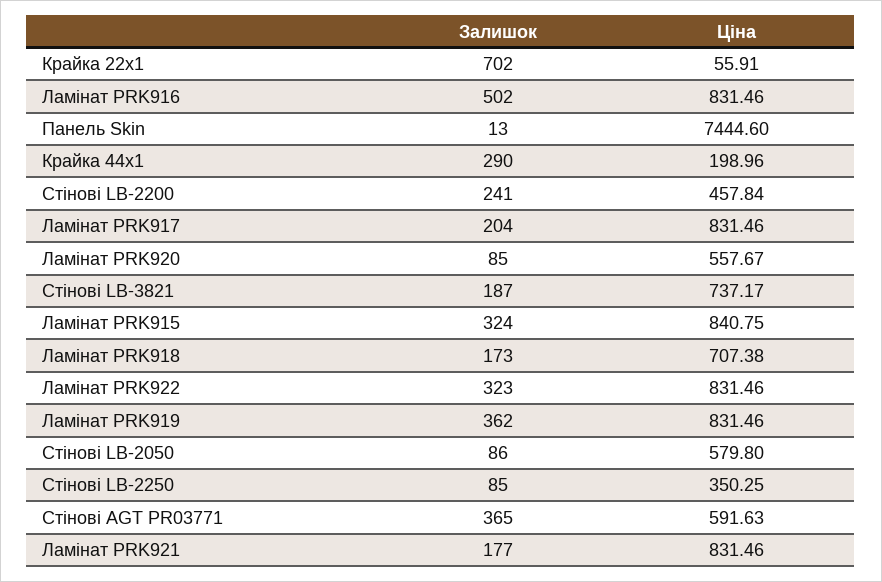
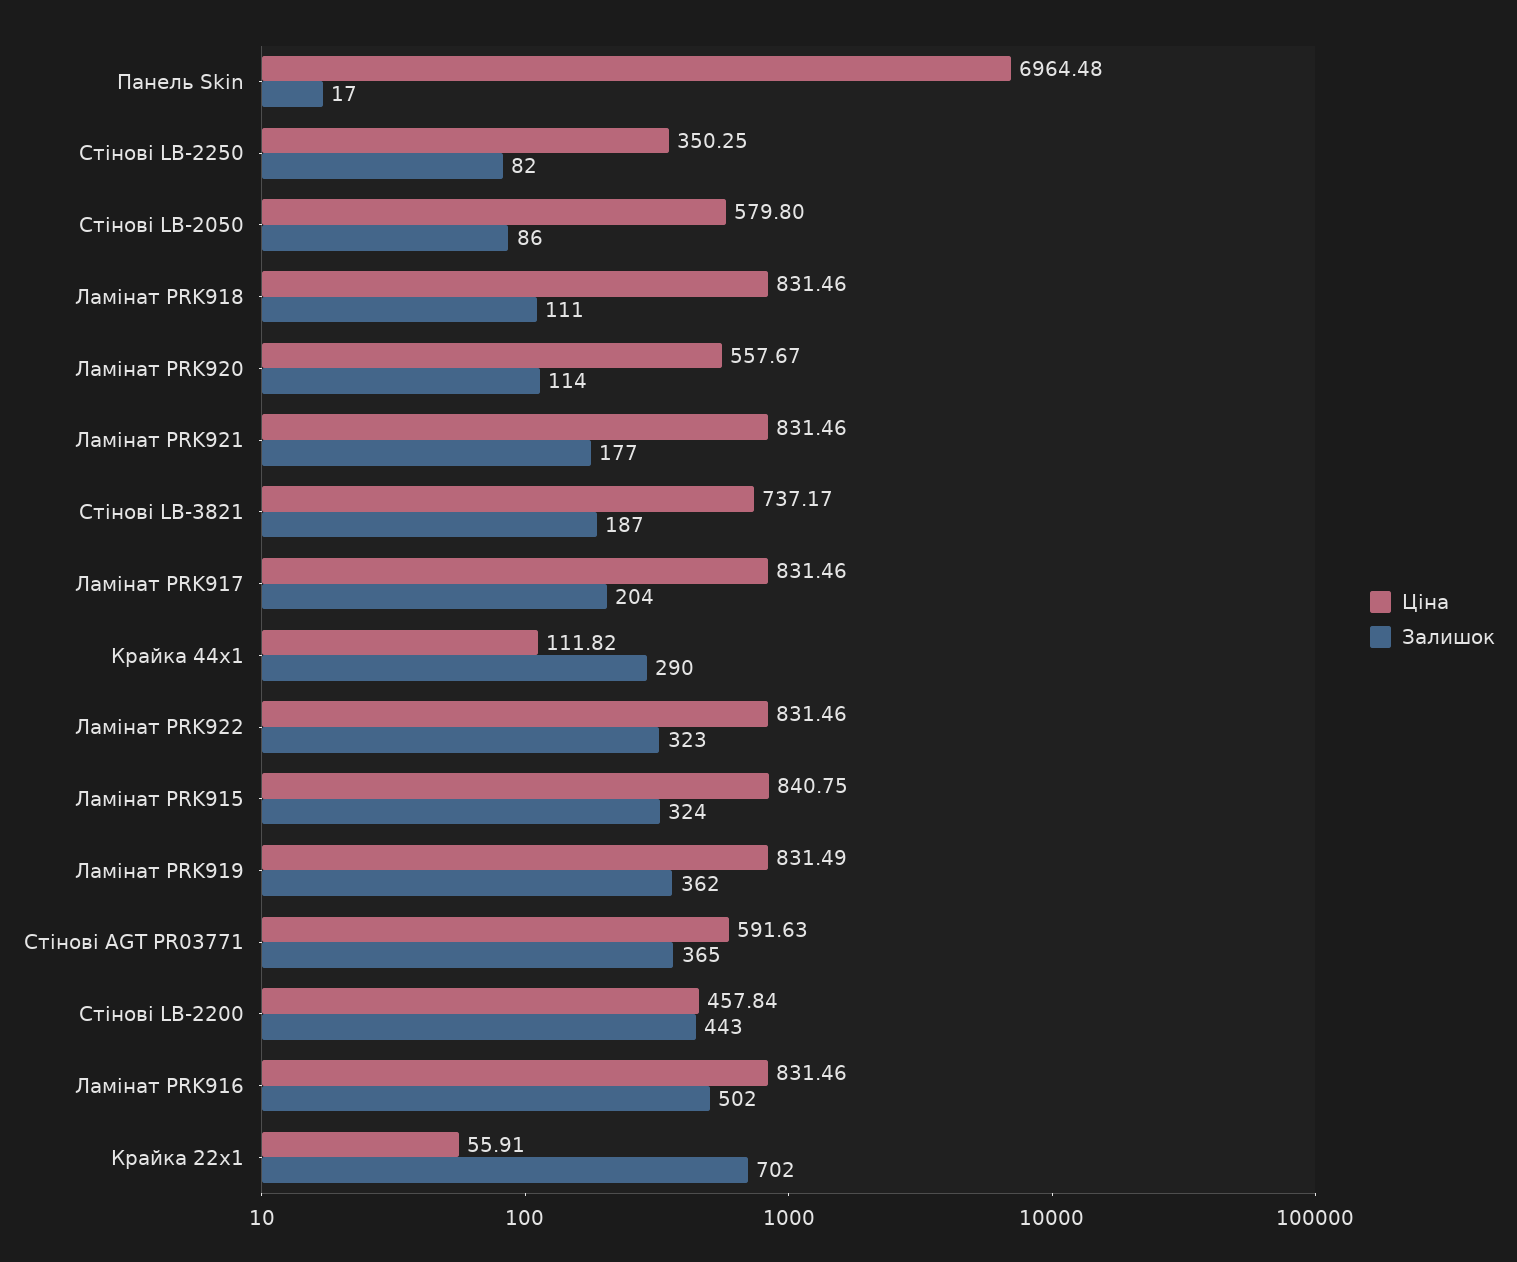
Залишок, Панель Skin: 13 -> 17
Ціна, Панель Skin: 7444.6 -> 6964.48
Ціна, Крайка 44x1: 198.96 -> 111.82
Залишок, Стінові LB-2200: 241 -> 443
Залишок, Ламінат PRK920: 85 -> 114
Залишок, Ламінат PRK918: 173 -> 111
Ціна, Ламінат PRK918: 707.38 -> 831.46
Ціна, Ламінат PRK919: 831.46 -> 831.49
Залишок, Стінові LB-2250: 85 -> 82

